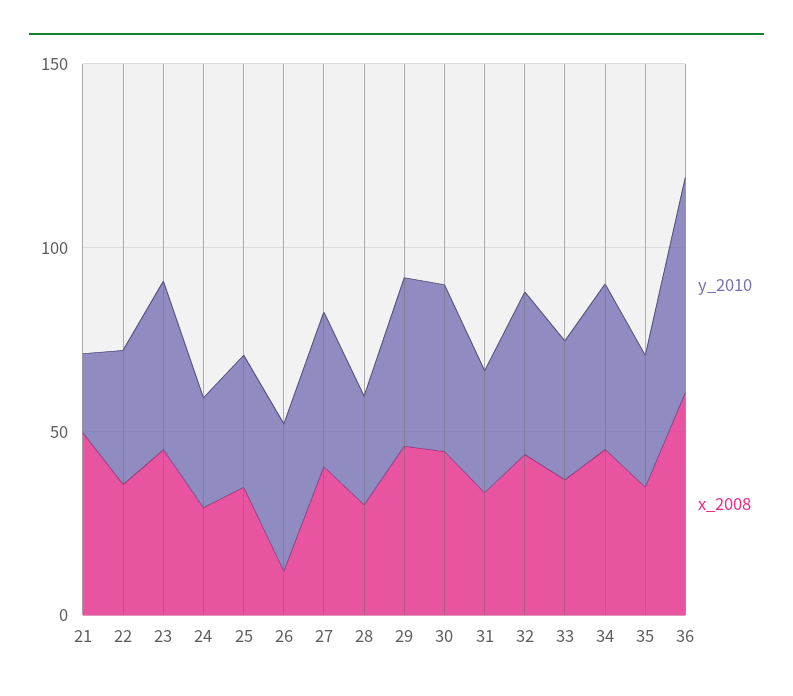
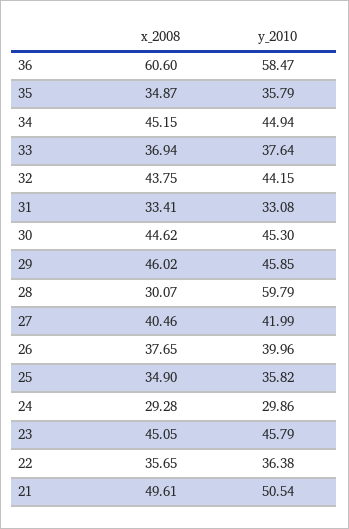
y_2010, 21: 20 -> 50.54
x_2008, 26: 10 -> 37.65
y_2010, 28: 30 -> 59.79

